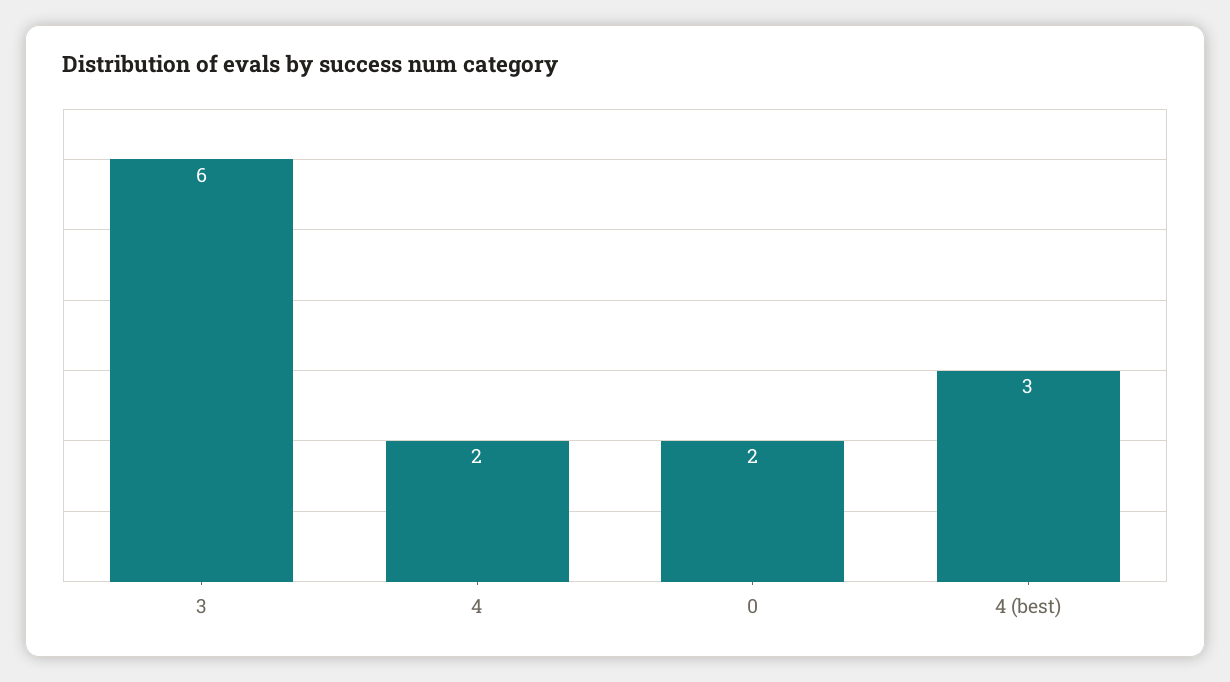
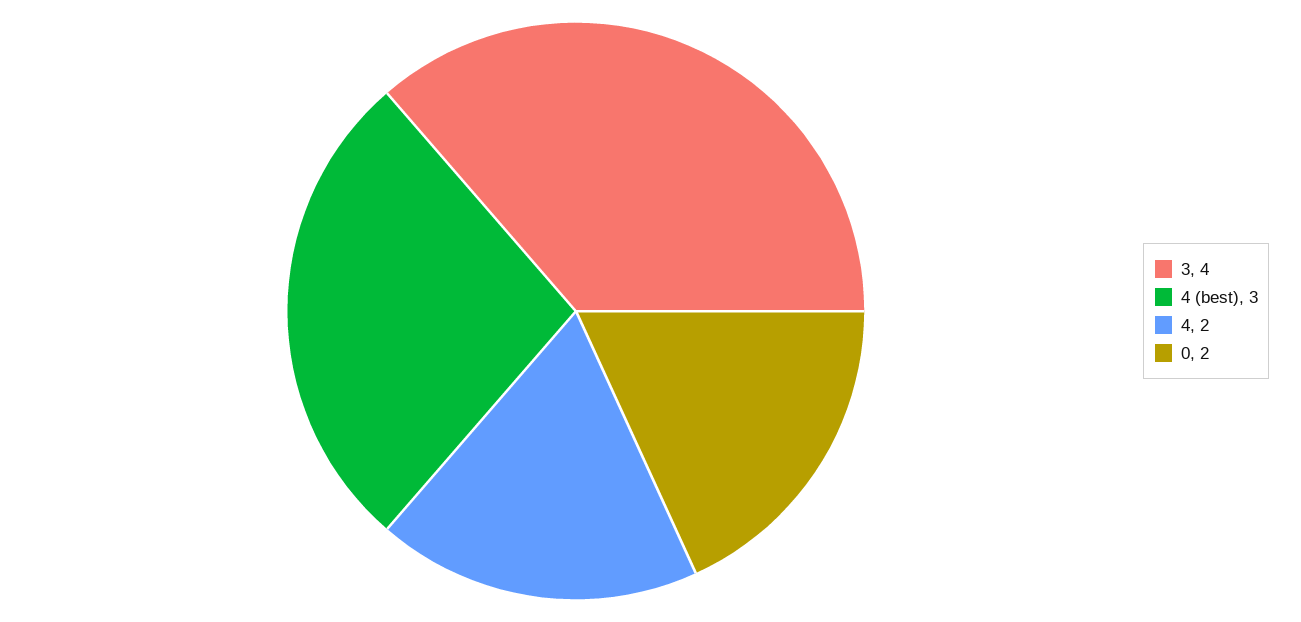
3: 6 -> 4

